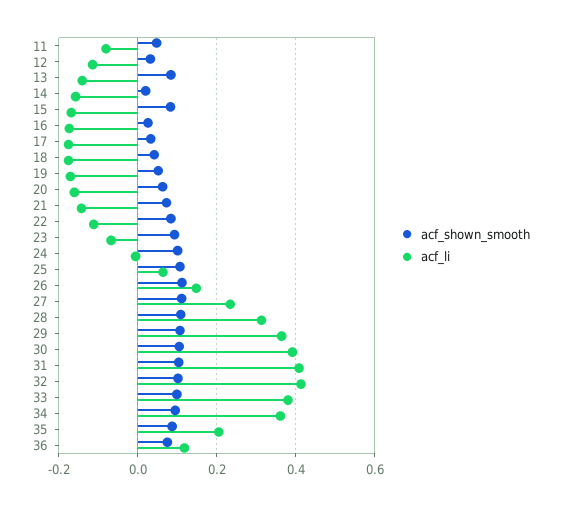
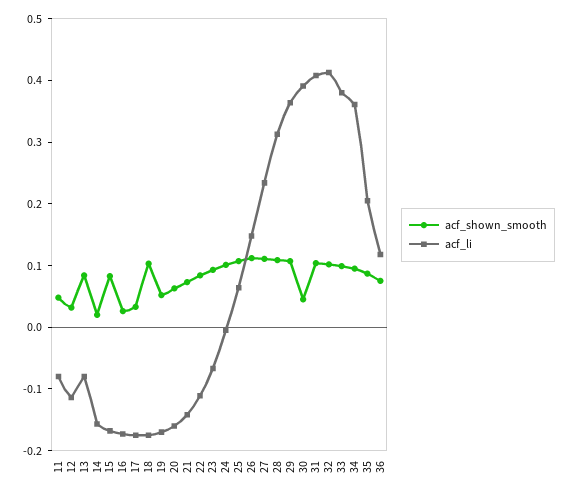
acf_li, 13: -0.14 -> -0.08
acf_shown_smooth, 18: 0.04 -> 0.1
acf_shown_smooth, 30: 0.1 -> 0.04

